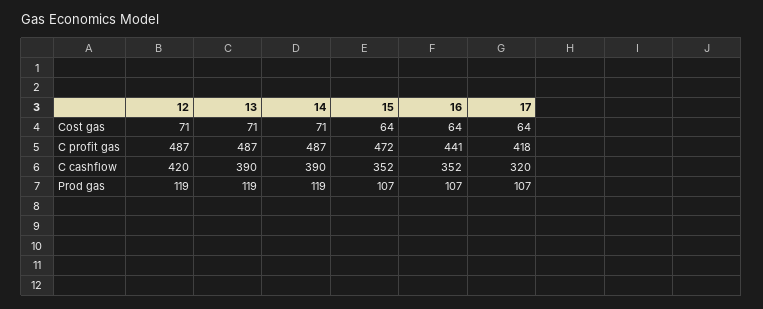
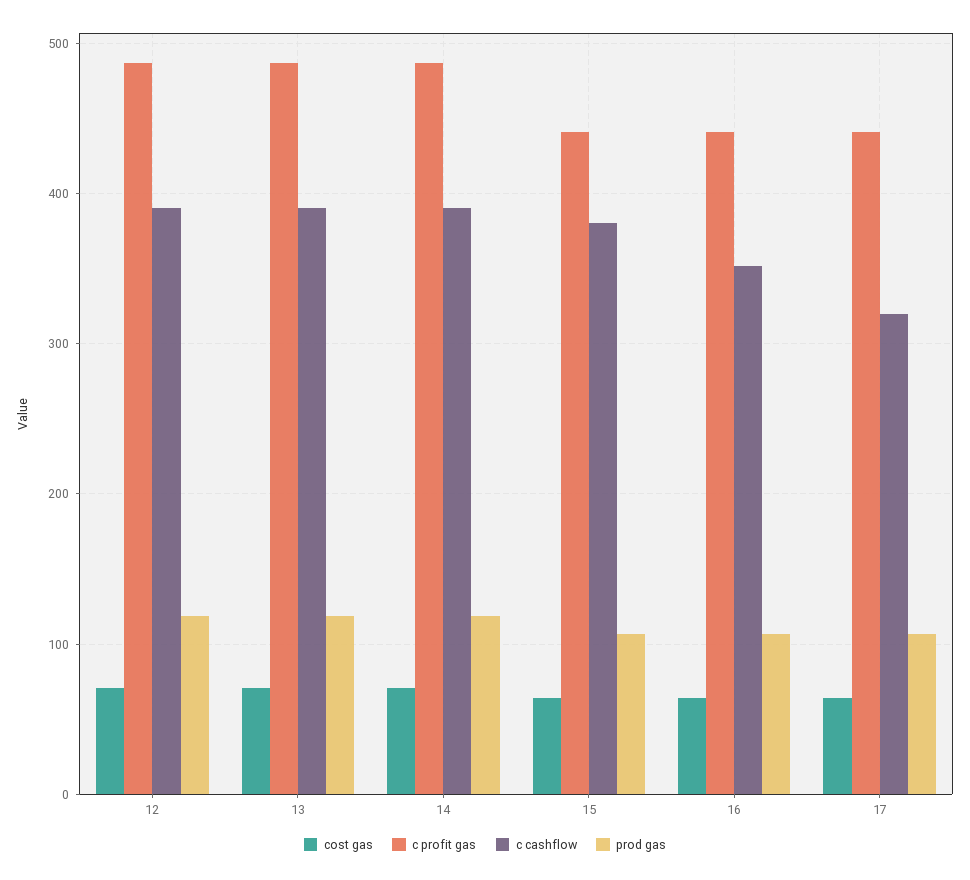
C profit gas, 15: 472 -> 440
C profit gas, 17: 418 -> 440
C cashflow, 12: 420 -> 390
C cashflow, 15: 352 -> 380

